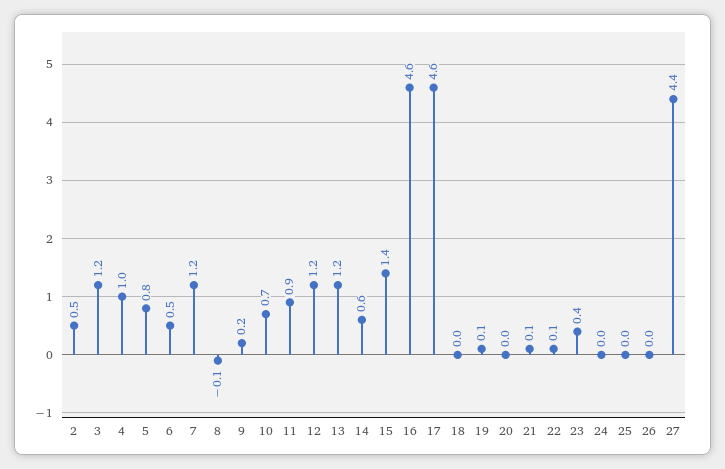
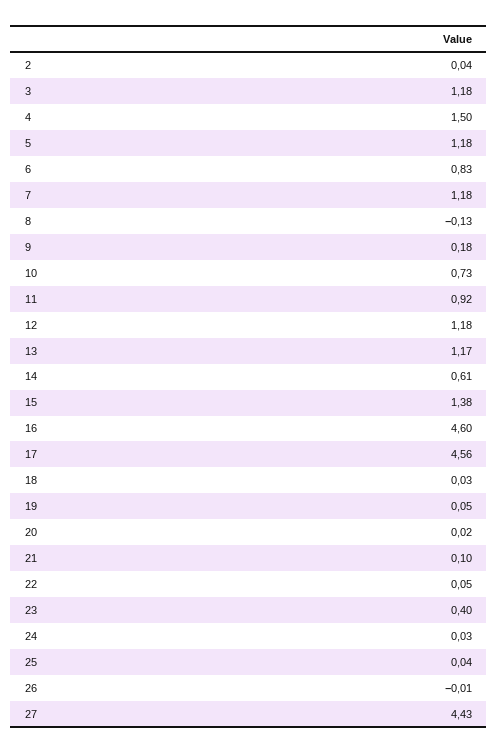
2: 0.5 -> 0.04
4: 1 -> 1.5
5: 0.8 -> 1.18
6: 0.5 -> 0.83

